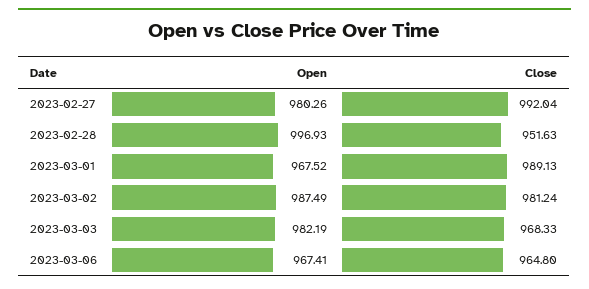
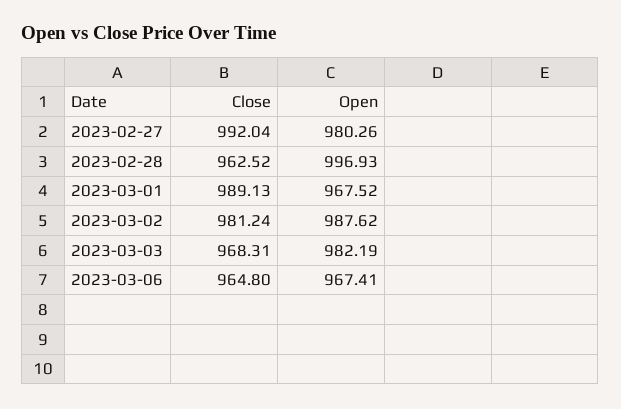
Close, 2023-02-28: 951.63 -> 962.52
Open, 2023-03-02: 987.49 -> 987.62
Close, 2023-03-03: 968.33 -> 968.31

